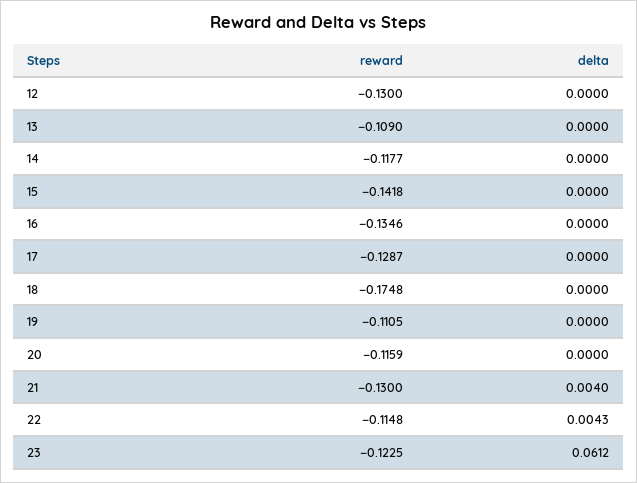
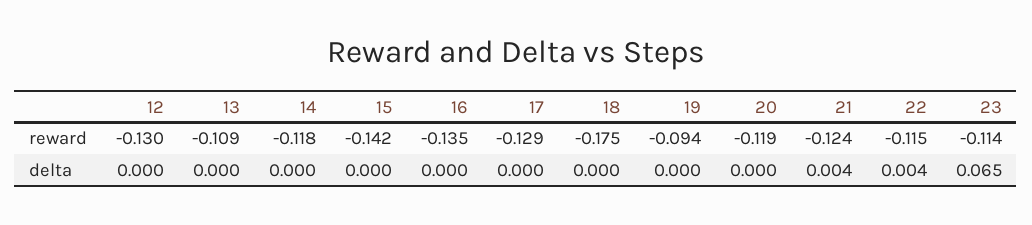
reward, 19: -0.1105 -> -0.094
reward, 20: -0.1159 -> -0.119
reward, 21: -0.13 -> -0.124
reward, 23: -0.1225 -> -0.114
delta, 23: 0.0612 -> 0.065

